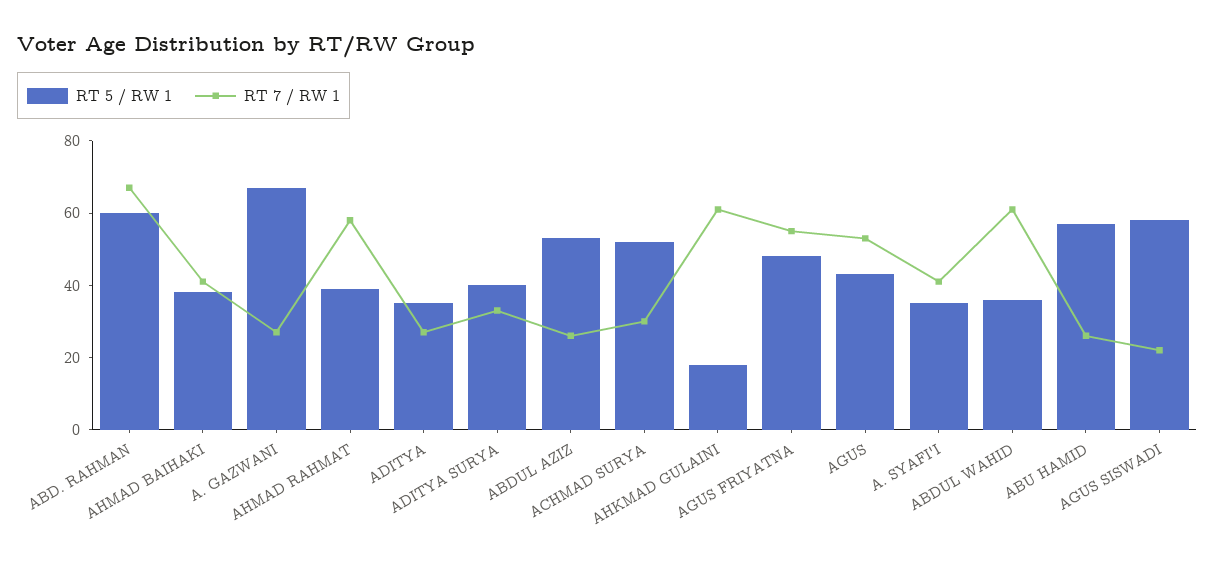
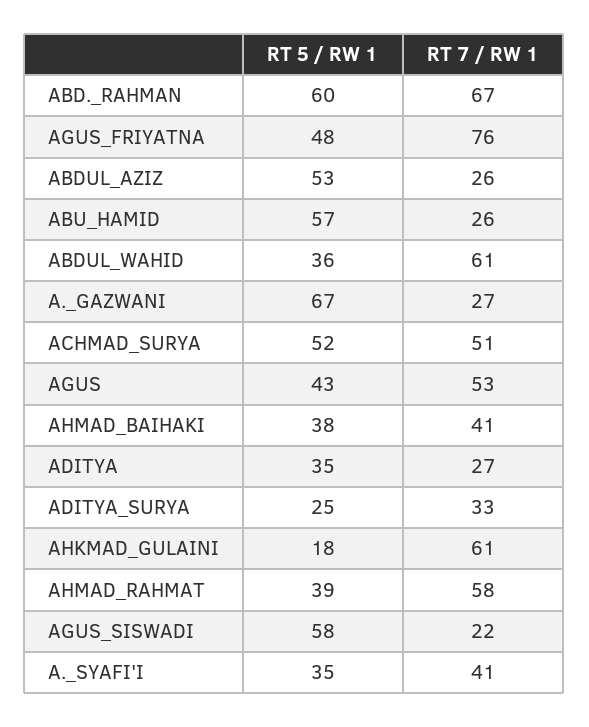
RT 5 / RW 1, ADITYA SURYA: 40 -> 25
RT 7 / RW 1, ACHMAD SURYA: 30 -> 51
RT 7 / RW 1, AGUS FRIYATNA: 55 -> 76

